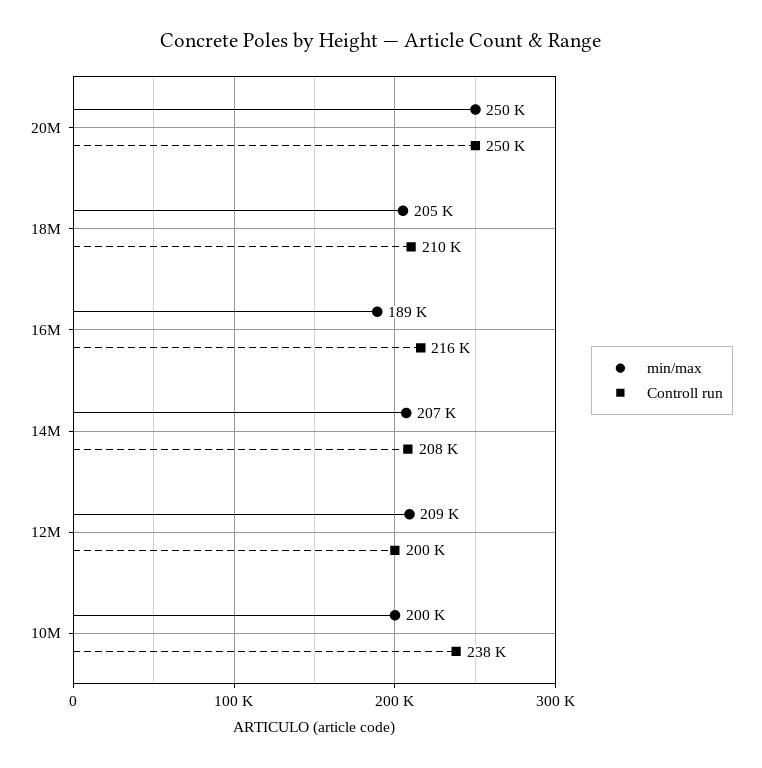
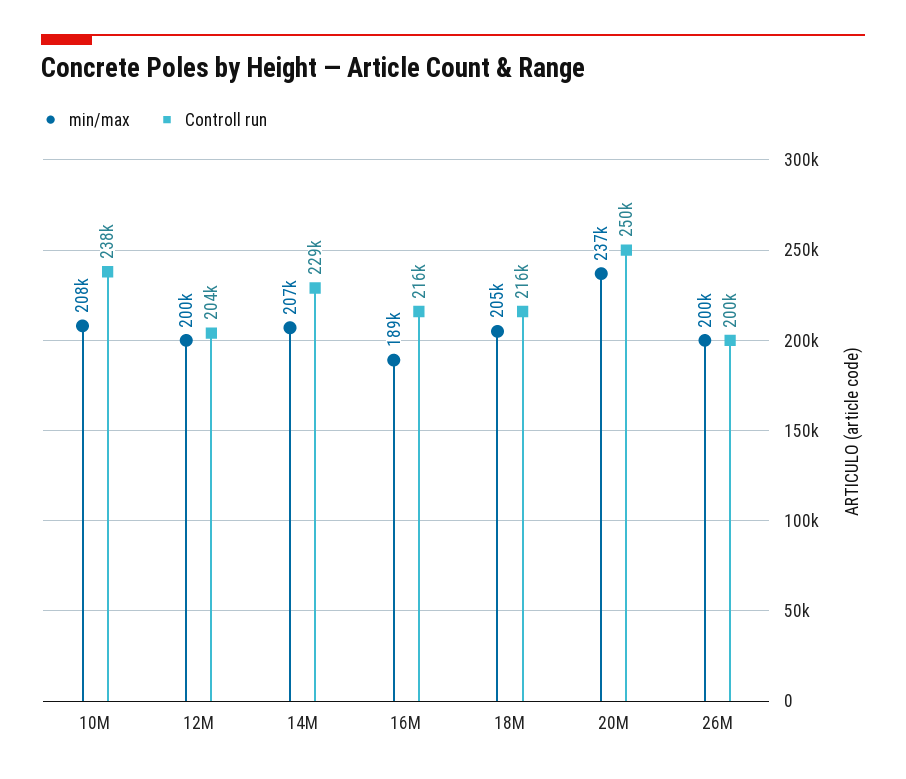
min/max, 20M: 250000 -> 237000
Controll run, 18M: 210000 -> 216000
Controll run, 14M: 208000 -> 229000
min/max, 12M: 209000 -> 200000
Controll run, 12M: 200000 -> 204000
min/max, 10M: 200000 -> 208000
min/max, 26M: none -> 200000
Controll run, 26M: none -> 200000

